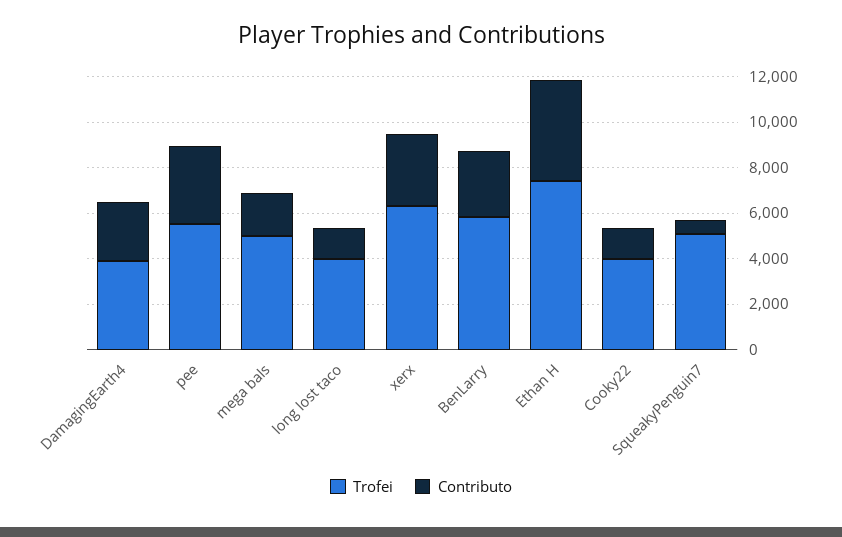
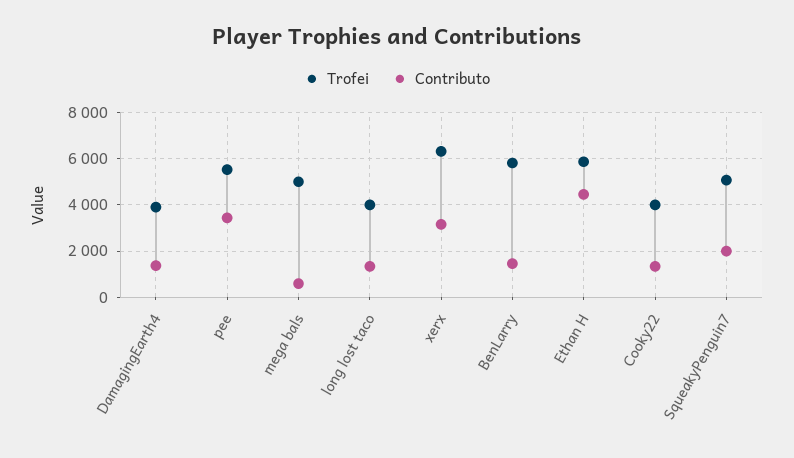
Contributo, DamagingEarth4: 2500 -> 1500
Contributo, mega bals: 2000 -> 500
Contributo, BenLarry: 3000 -> 1500
Trofei, Ethan H: 7500 -> 6000
Contributo, SqueakyPenguin7: 500 -> 2000

